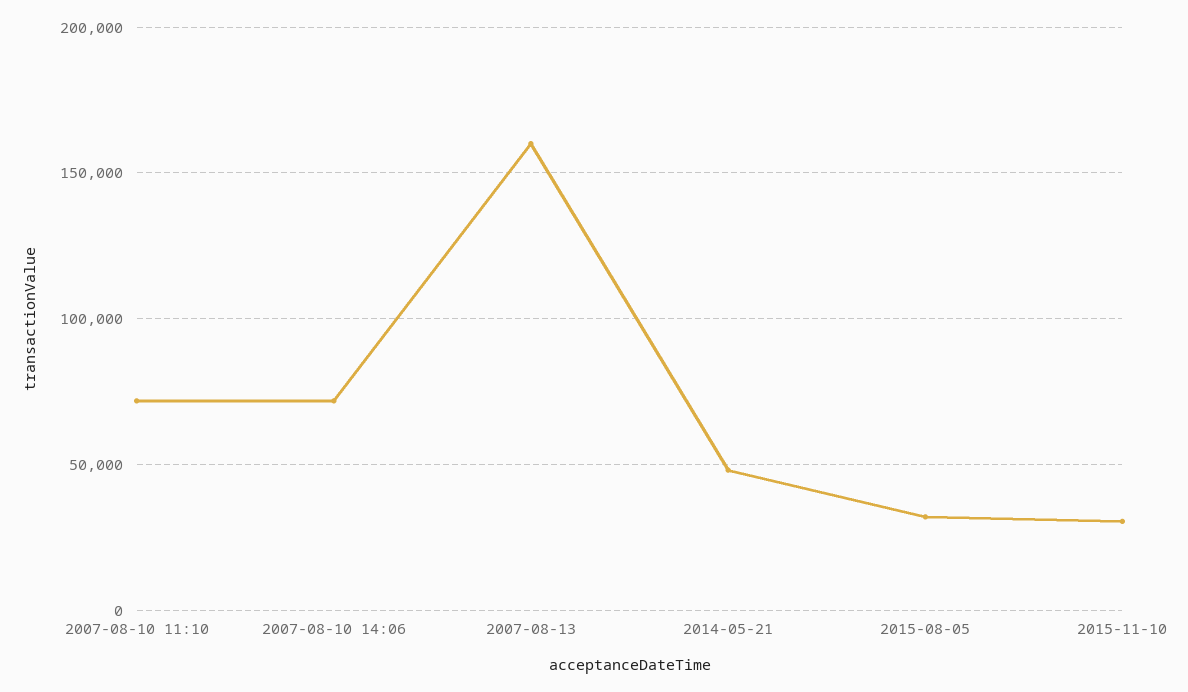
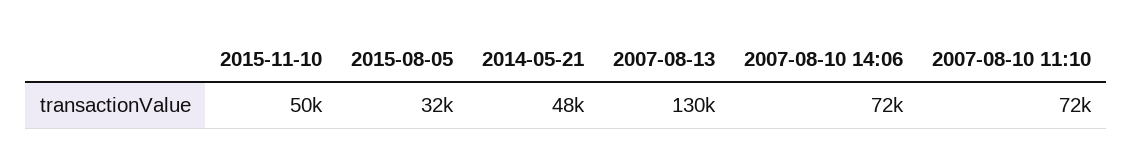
2007-08-13: 160000 -> 130000
2015-11-10: 30000 -> 50000

